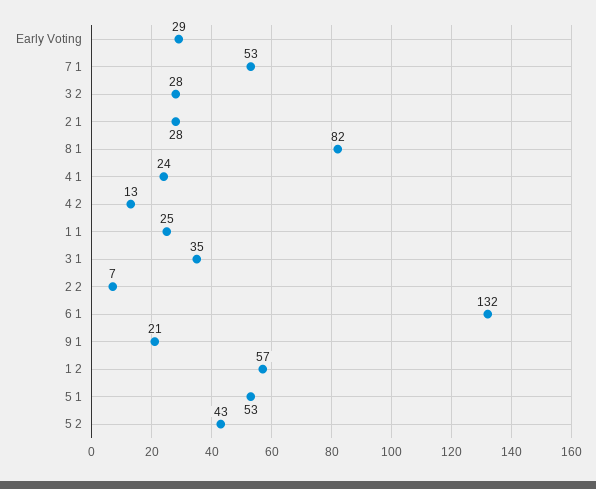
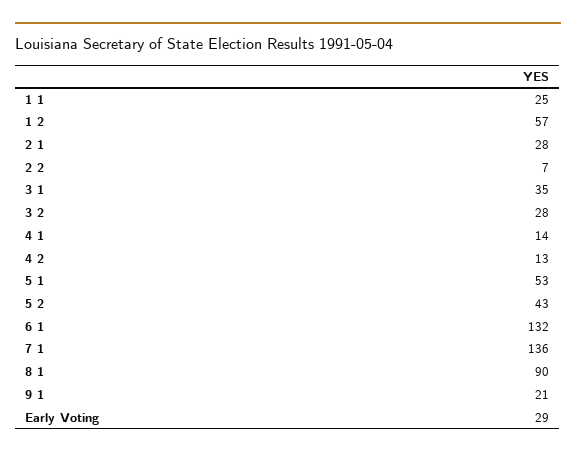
7 1: 53 -> 136
8 1: 82 -> 90
4 1: 24 -> 14

